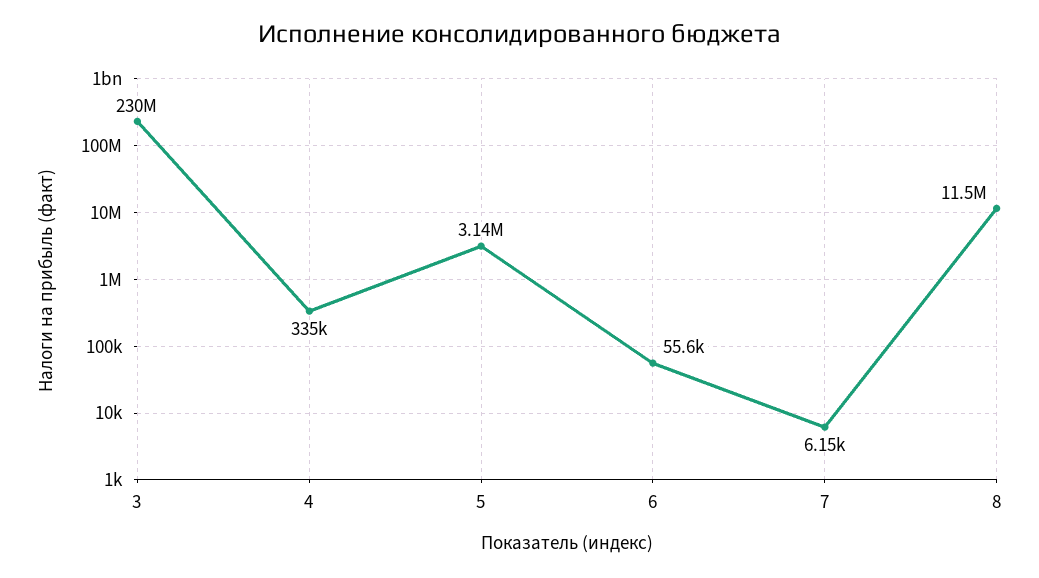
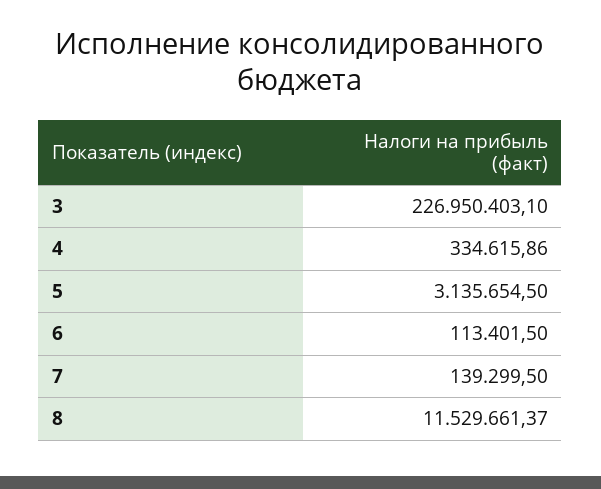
3: 230000000 -> 226950403.1
6: 55600 -> 113401.5
7: 6150 -> 139299.5

